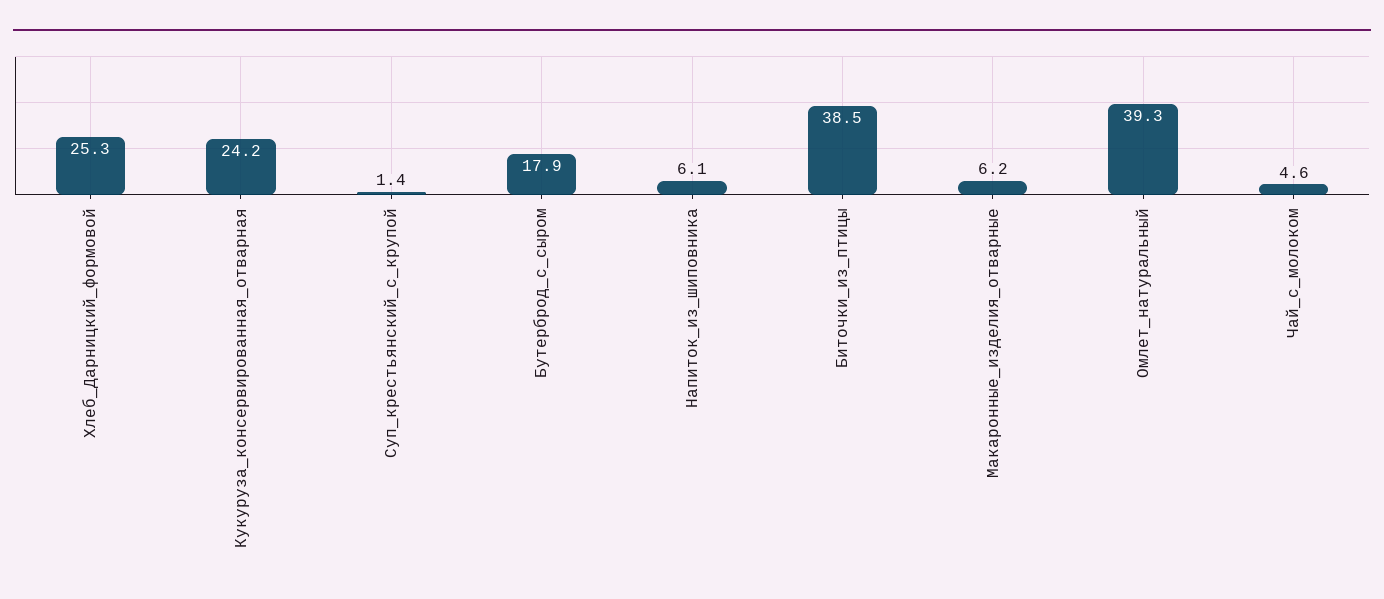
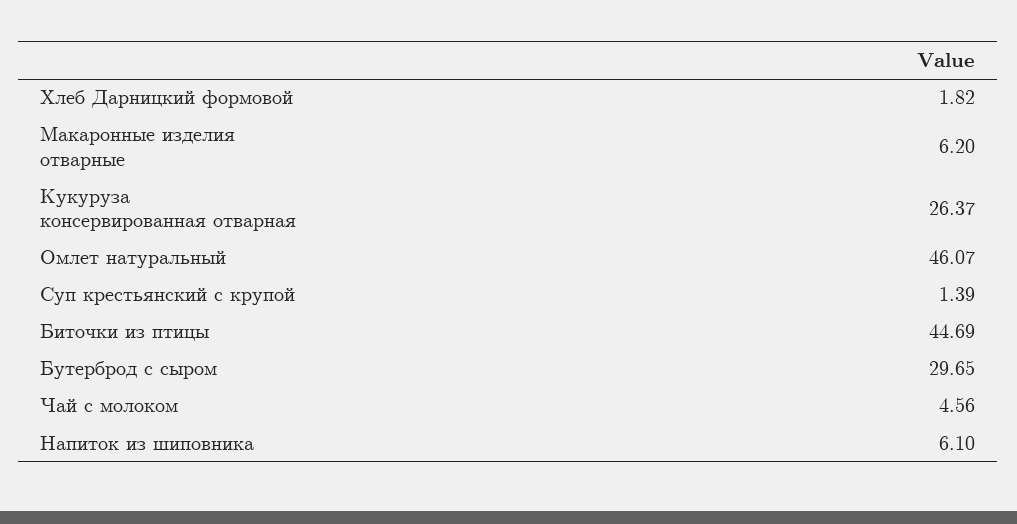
Хлеб_Дарницкий_формовой: 25.3 -> 1.82
Кукуруза_консервированная_отварная: 24.2 -> 26.37
Бутерброд_с_сыром: 17.9 -> 29.65
Биточки_из_птицы: 38.5 -> 44.69
Омлет_натуральный: 39.3 -> 46.07

